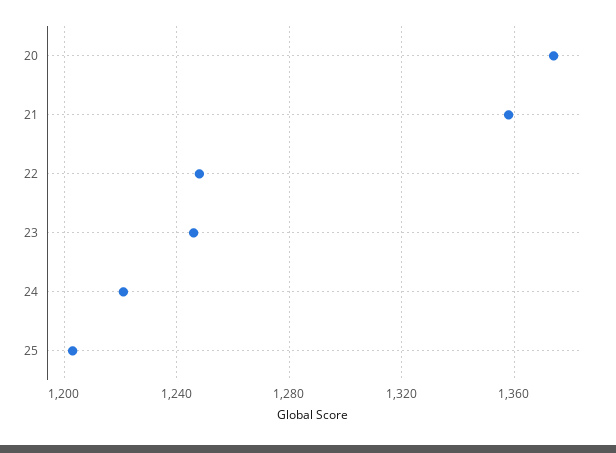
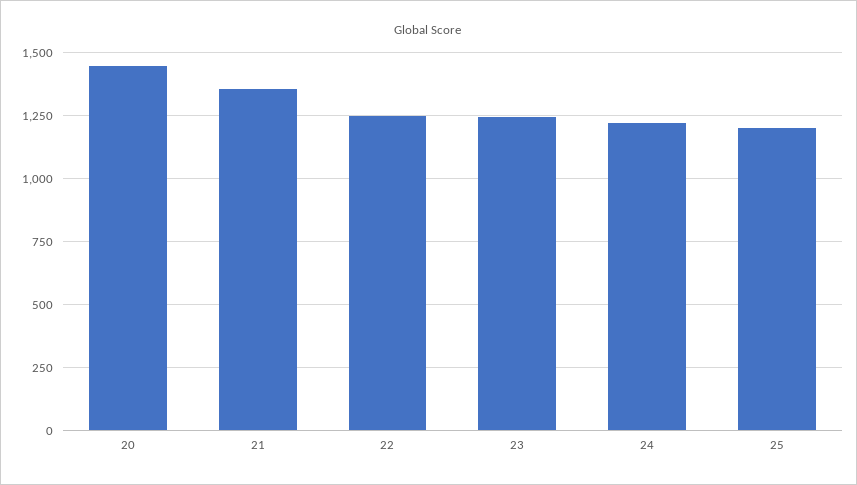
20: 1375 -> 1450

